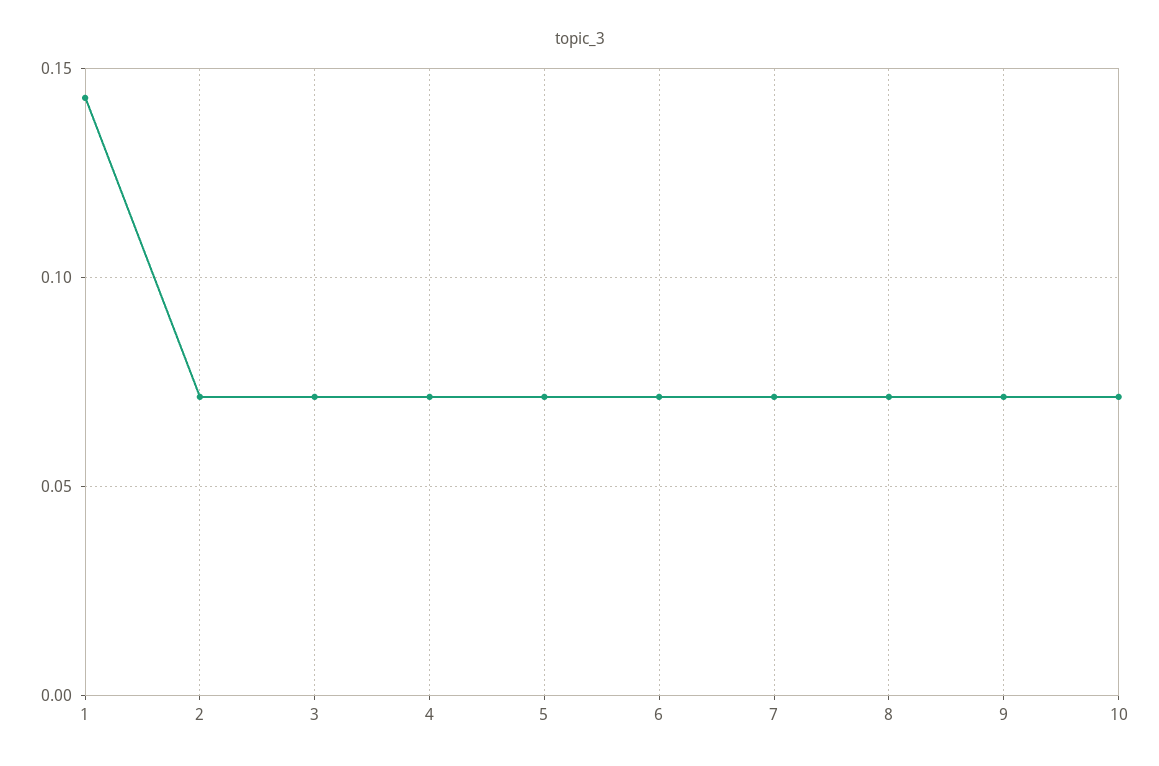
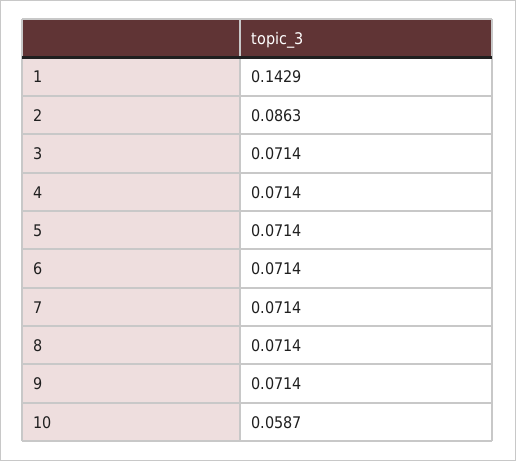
2: 0.07 -> 0.0863
10: 0.07 -> 0.0587

